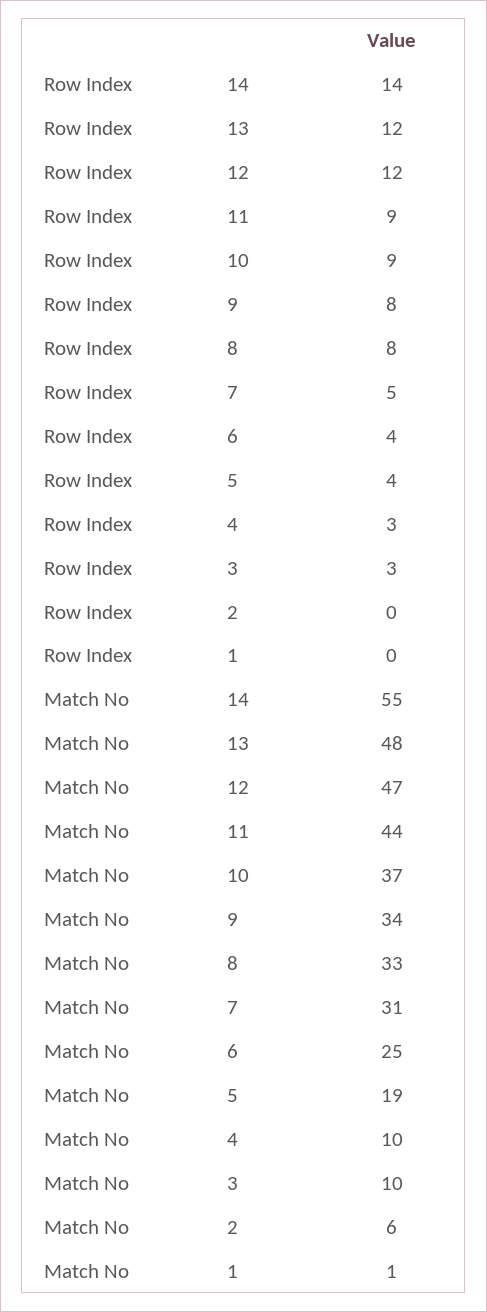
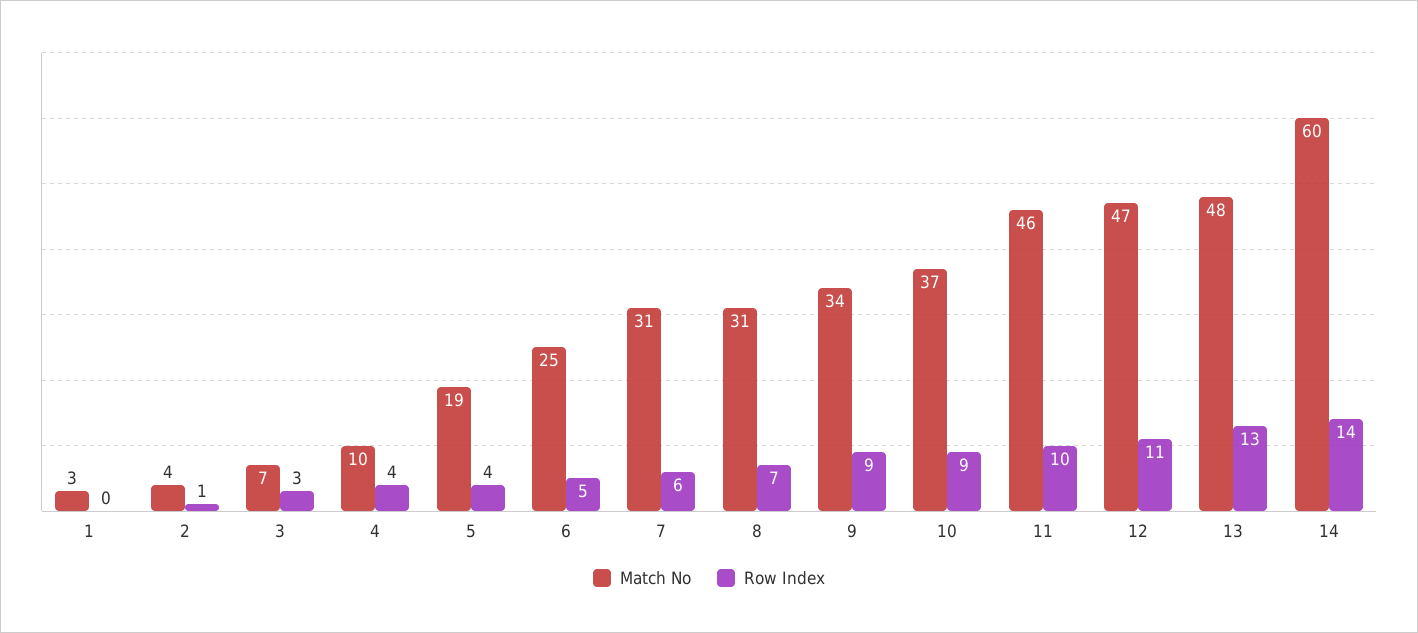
Row Index, 13: 12 -> 13
Row Index, 12: 12 -> 11
Row Index, 11: 9 -> 10
Row Index, 9: 8 -> 9
Row Index, 8: 8 -> 7
Row Index, 7: 5 -> 6
Row Index, 6: 4 -> 5
Row Index, 4: 3 -> 4
Row Index, 2: 0 -> 1
Match No, 14: 55 -> 60
Match No, 11: 44 -> 46
Match No, 8: 33 -> 31
Match No, 3: 10 -> 7
Match No, 2: 6 -> 4
Match No, 1: 1 -> 3

